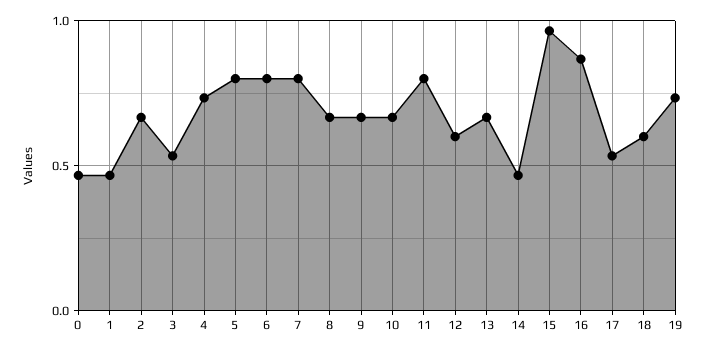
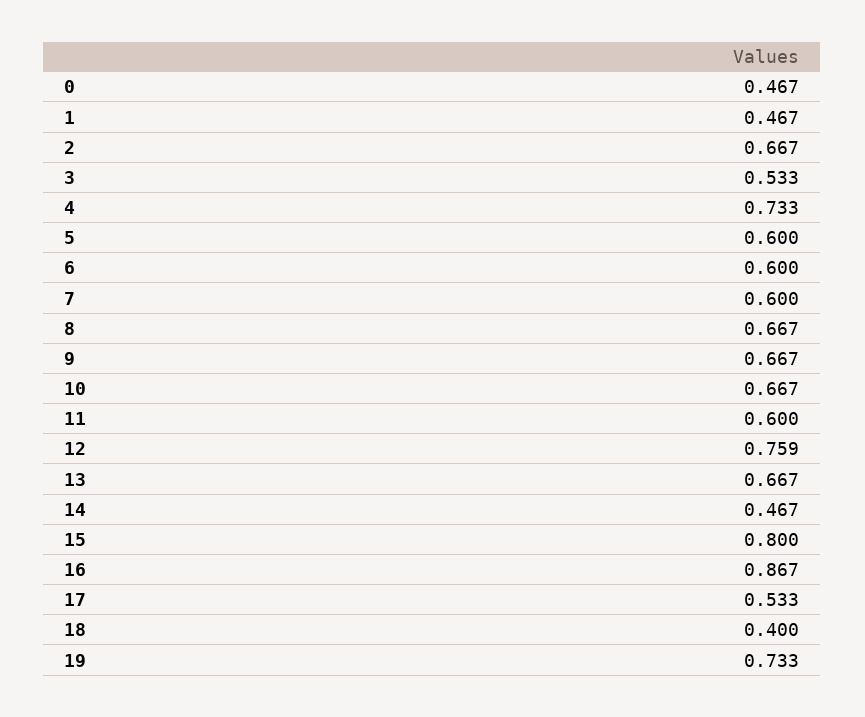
5: 0.8 -> 0.6
6: 0.8 -> 0.6
7: 0.8 -> 0.6
11: 0.8 -> 0.6
12: 0.6 -> 0.759
15: 0.95 -> 0.8
18: 0.6 -> 0.4

